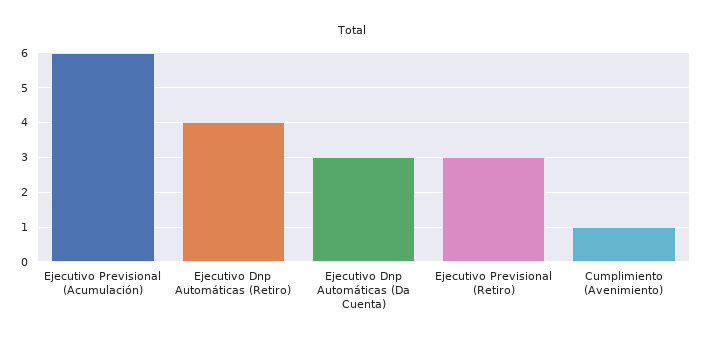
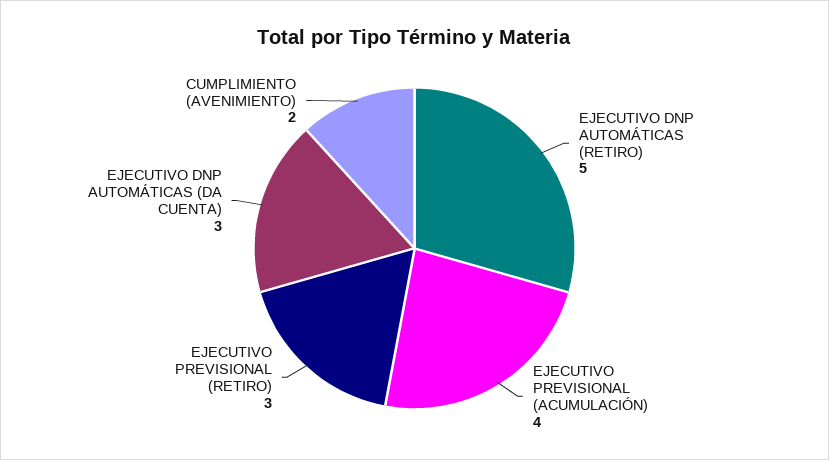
Ejecutivo Previsional (Acumulación): 6 -> 4
Ejecutivo Dnp Automáticas (Retiro): 4 -> 5
Cumplimiento (Avenimiento): 1 -> 2

